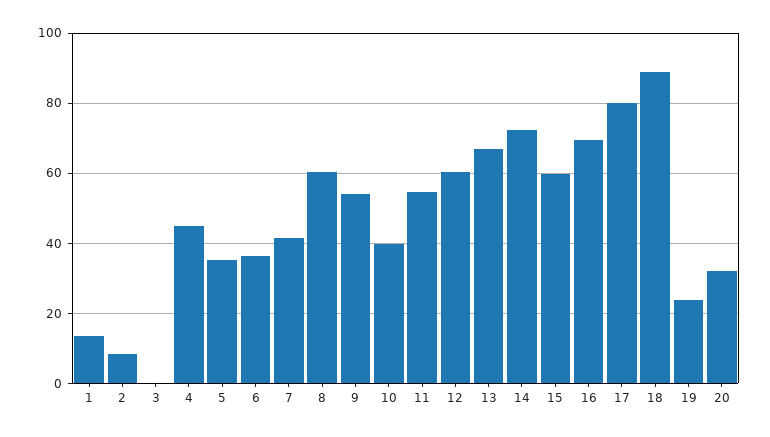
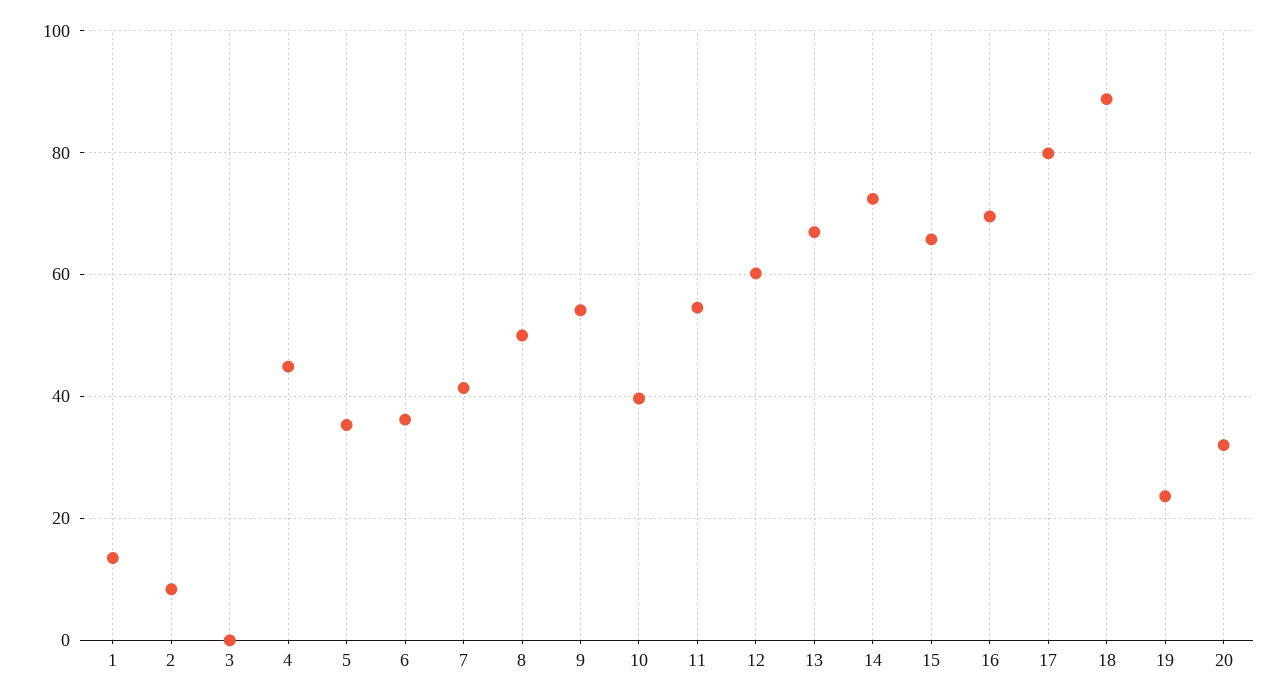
8: 60 -> 50
15: 60 -> 66

